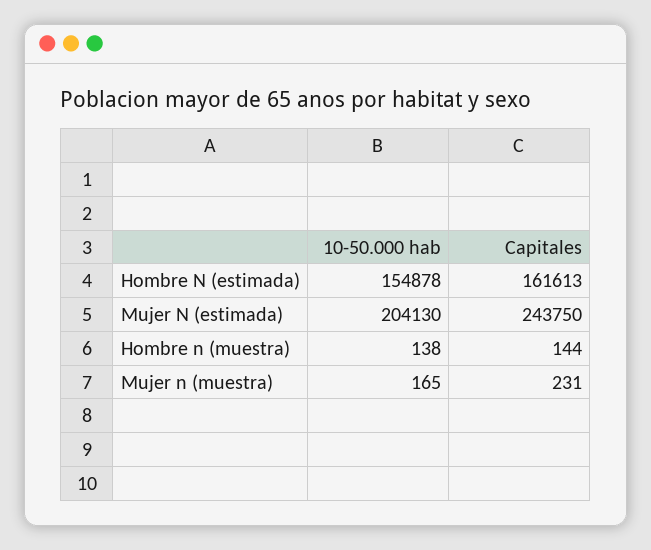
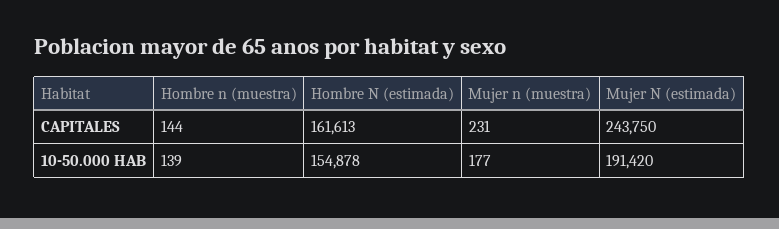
10-50.000 hab, Mujer N (estimada): 204130 -> 191420
10-50.000 hab, Hombre n (muestra): 138 -> 139
10-50.000 hab, Mujer n (muestra): 165 -> 177

